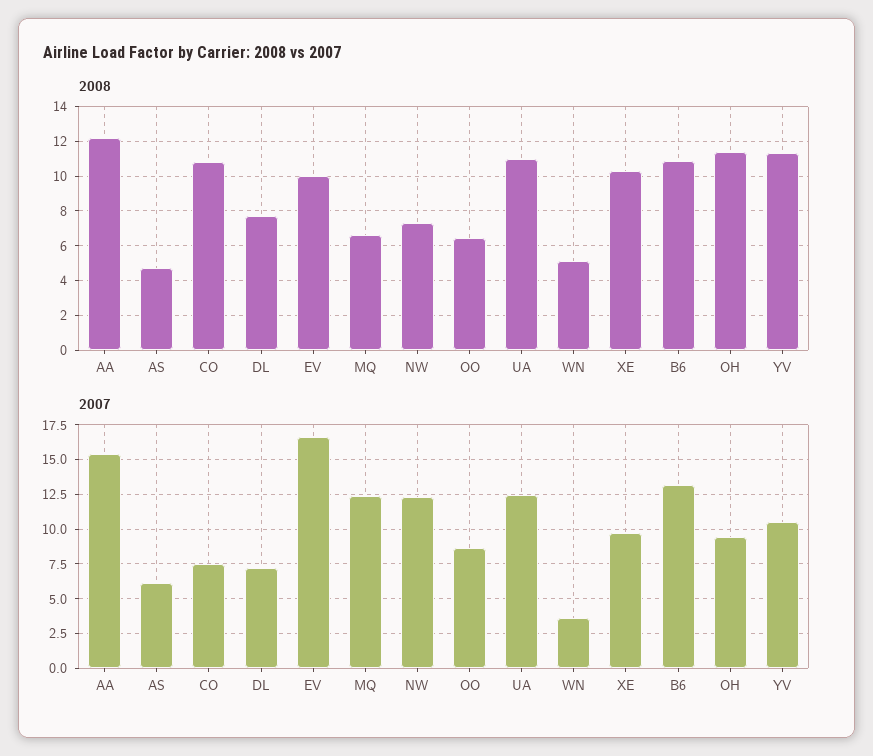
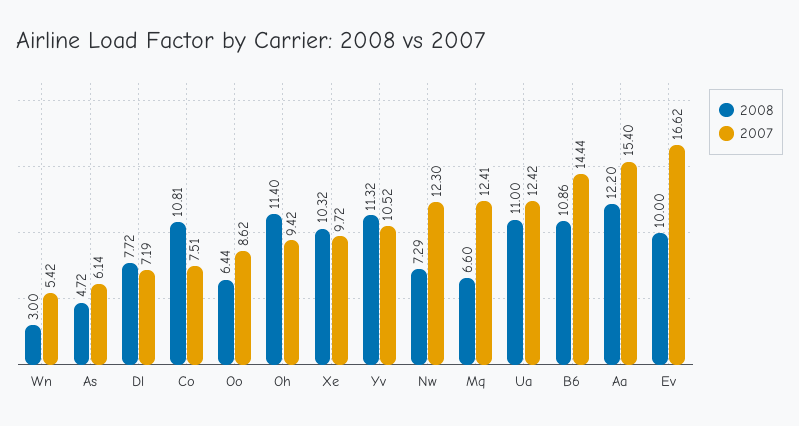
2008, WN: 5 -> 3
2007, WN: 3.5 -> 5.42
2007, B6: 13 -> 14.44

